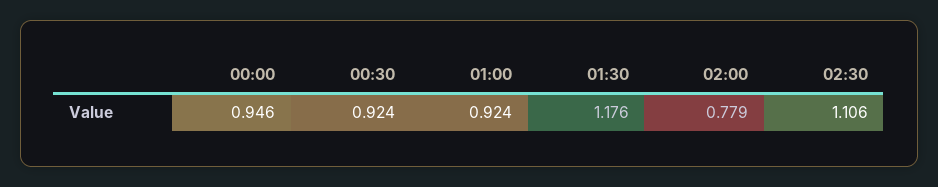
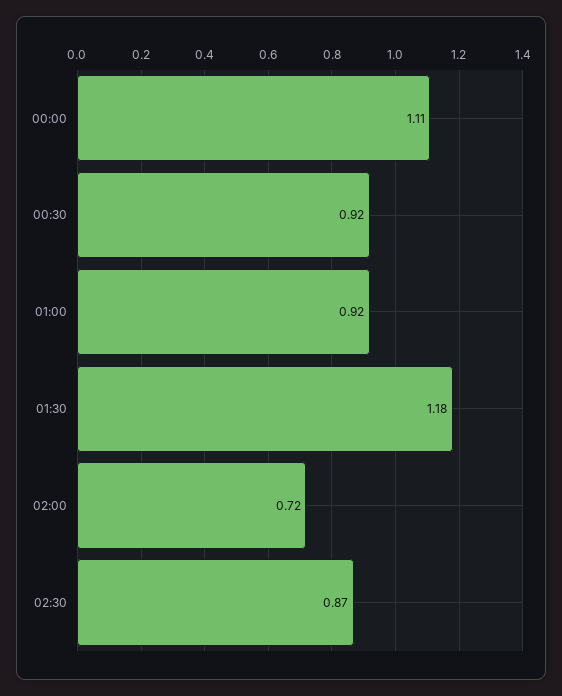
00:00: 0.946 -> 1.11
02:00: 0.779 -> 0.72
02:30: 1.106 -> 0.87

